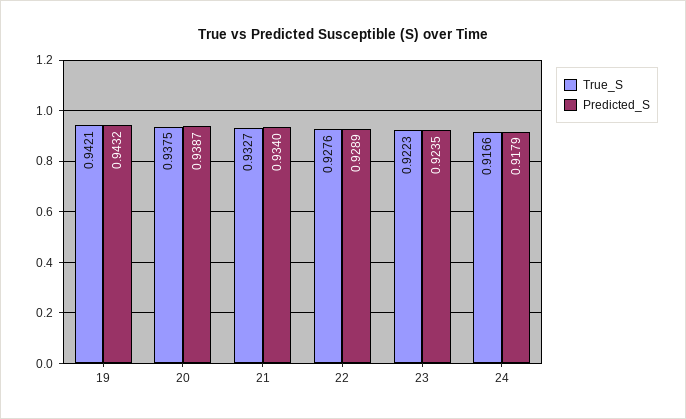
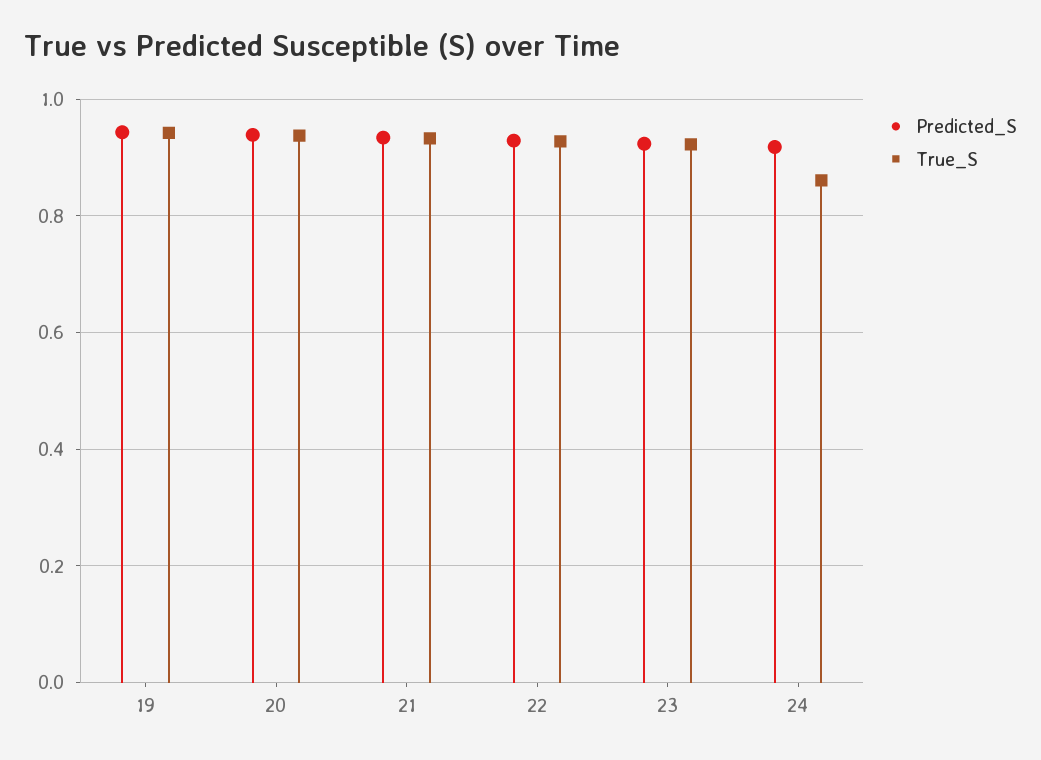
True_S, 24: 0.9166 -> 0.86

